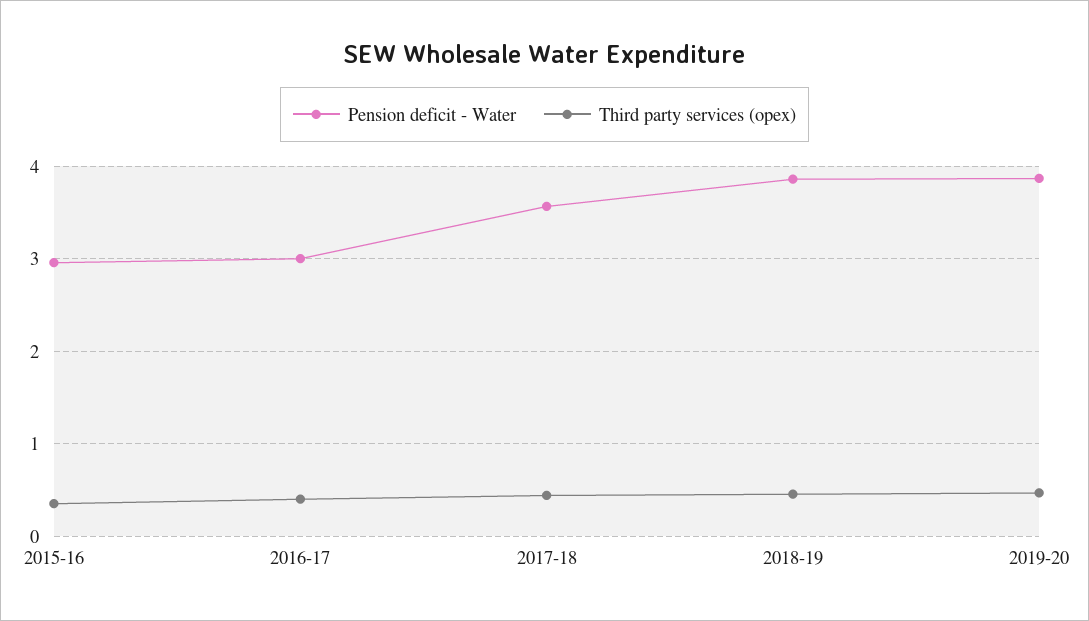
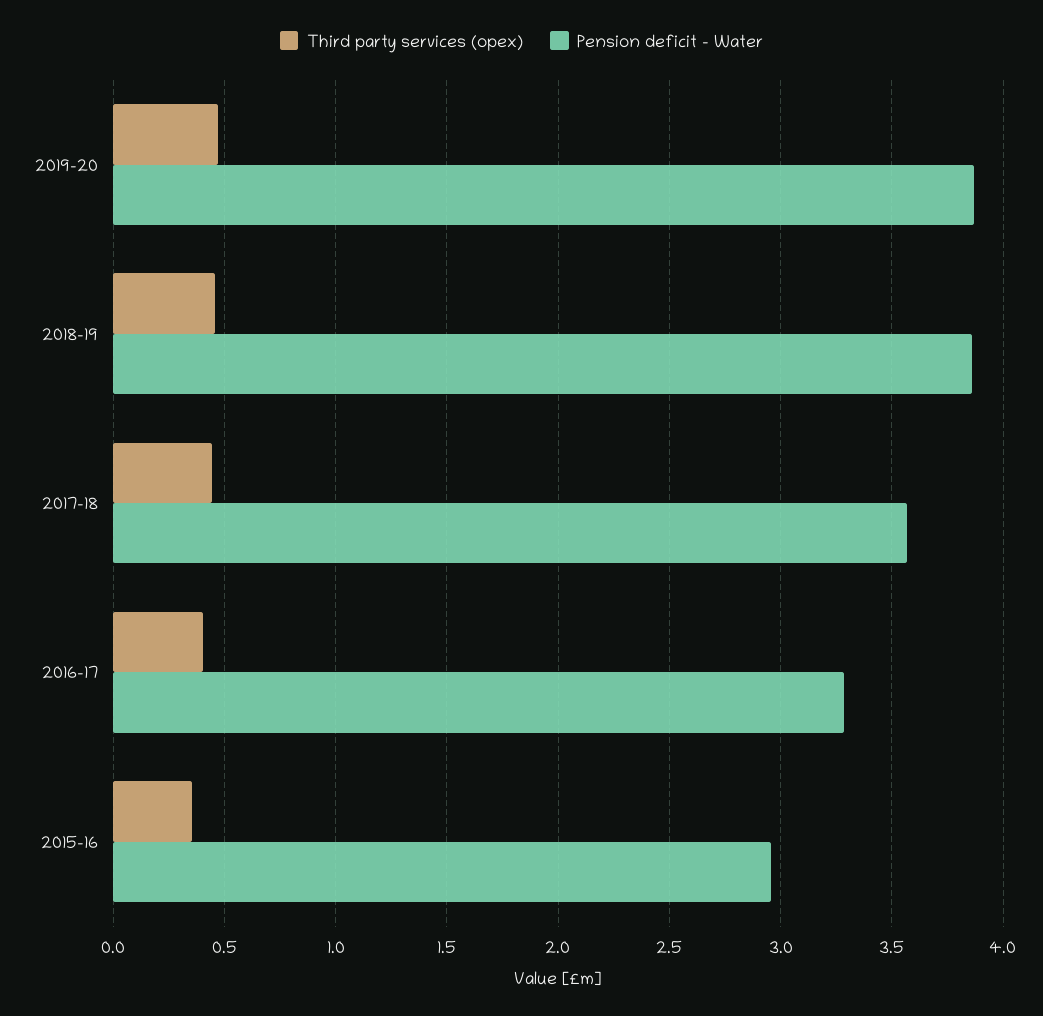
Pension deficit - Water, 2016-17: 3 -> 3.3

